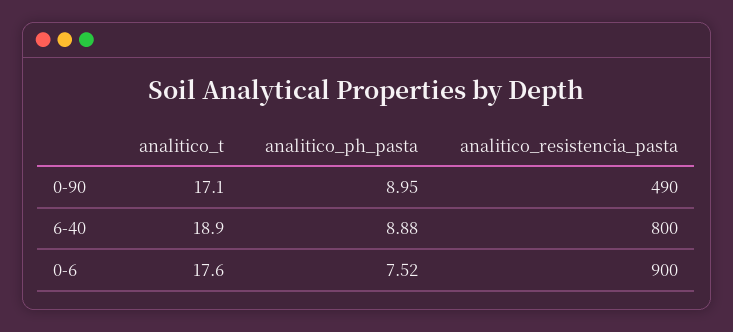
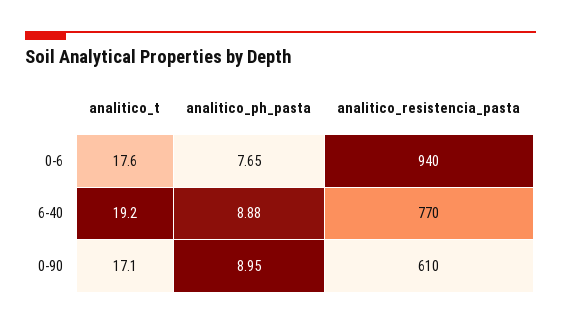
analitico_resistencia_pasta, 0-90: 490 -> 610
analitico_t, 6-40: 18.9 -> 19.2
analitico_resistencia_pasta, 6-40: 800 -> 770
analitico_ph_pasta, 0-6: 7.52 -> 7.65
analitico_resistencia_pasta, 0-6: 900 -> 940

